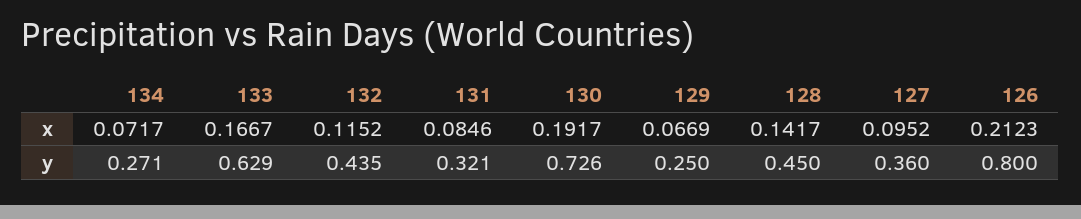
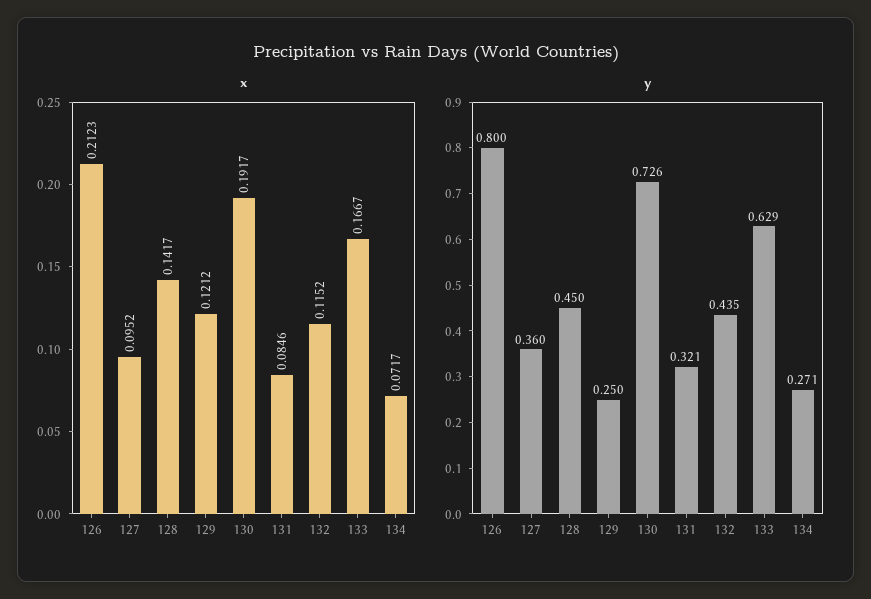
x, 129: 0.0669 -> 0.1212

